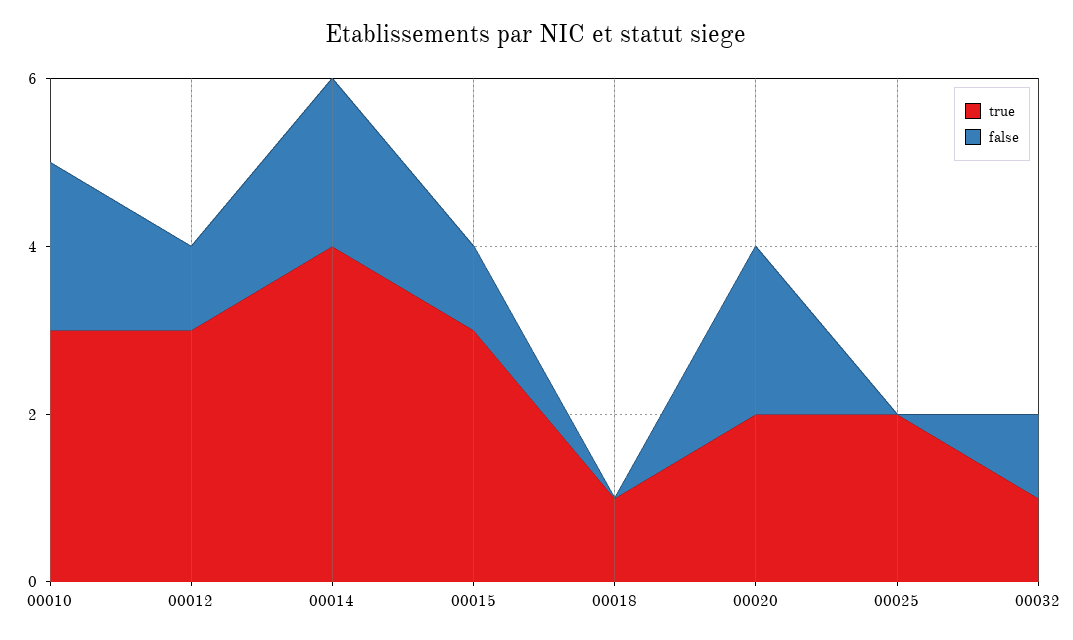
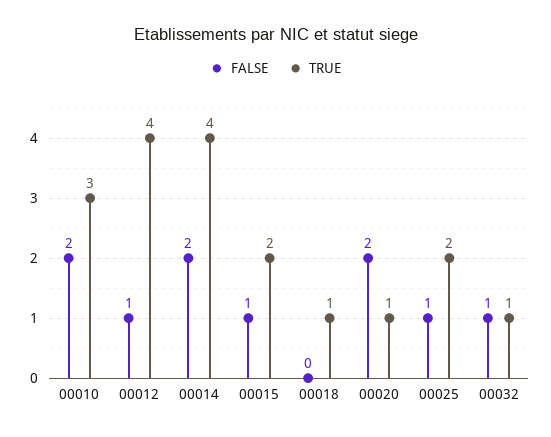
true, 00012: 3 -> 4
true, 00015: 3 -> 2
true, 00020: 2 -> 1
false, 00025: 0 -> 1

